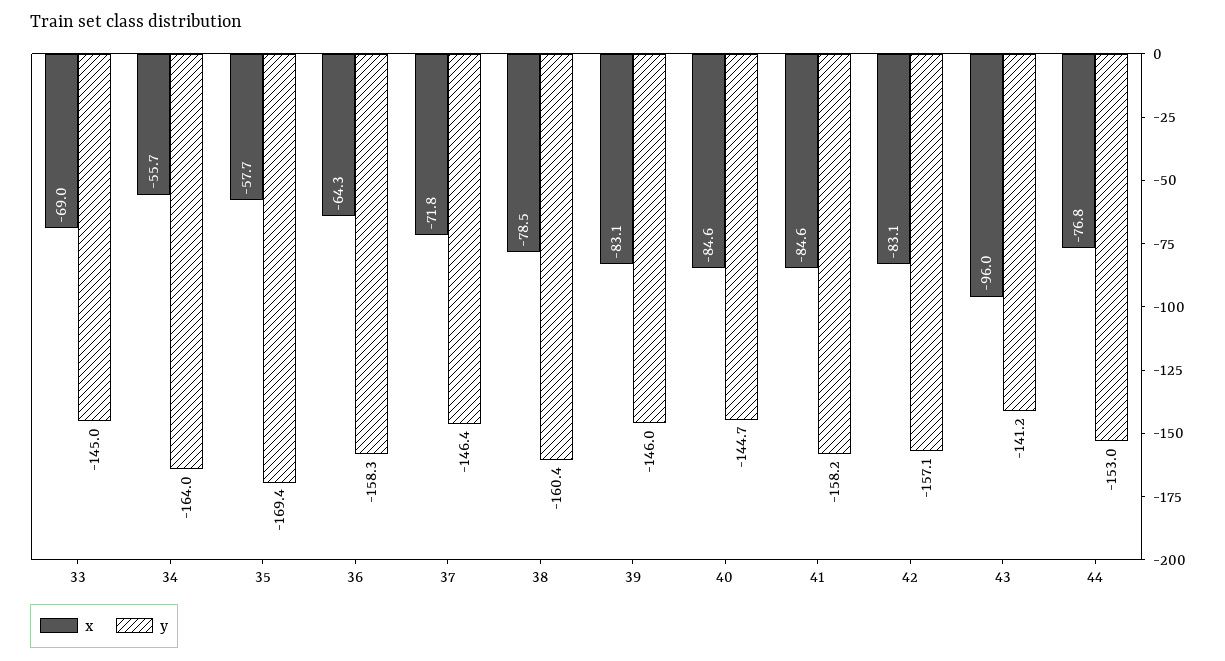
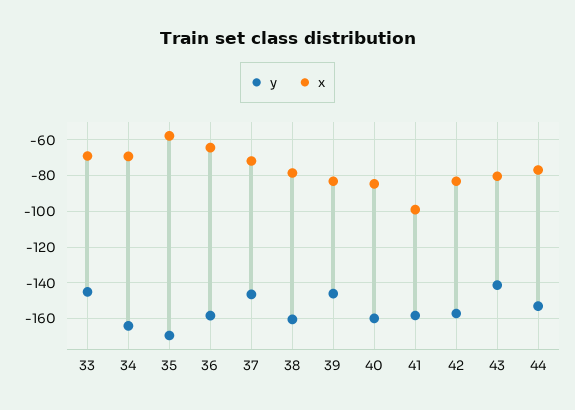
x, 34: -55.7 -> -70
y, 40: -144.7 -> -160
x, 41: -84.6 -> -100
x, 43: -96 -> -80

